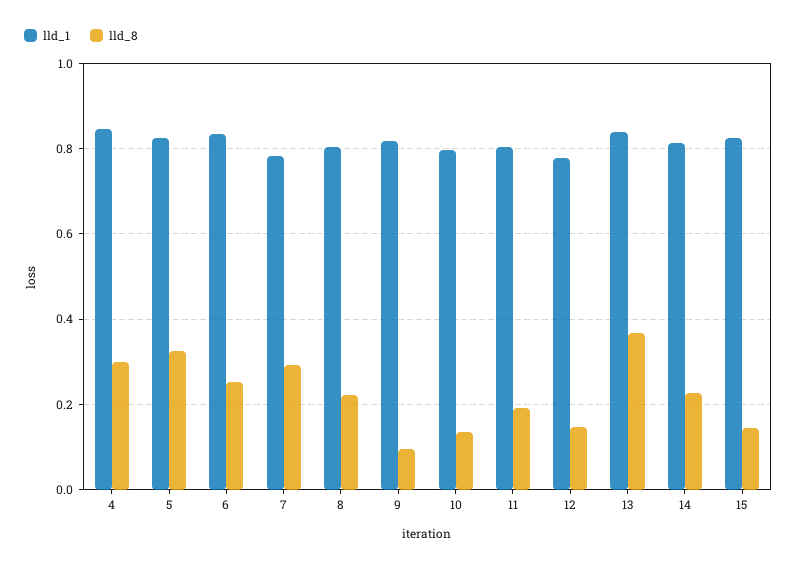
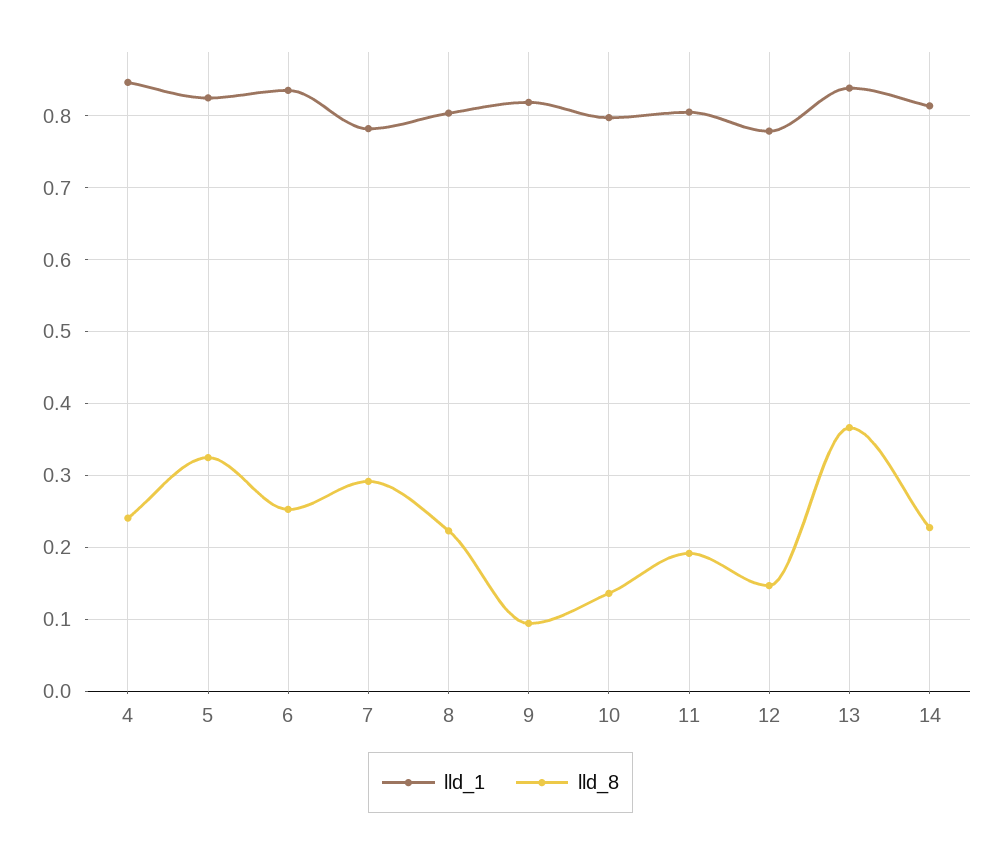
lld_8, 4: 0.3 -> 0.24
lld_1, 15: 0.82 -> none
lld_8, 15: 0.14 -> none

